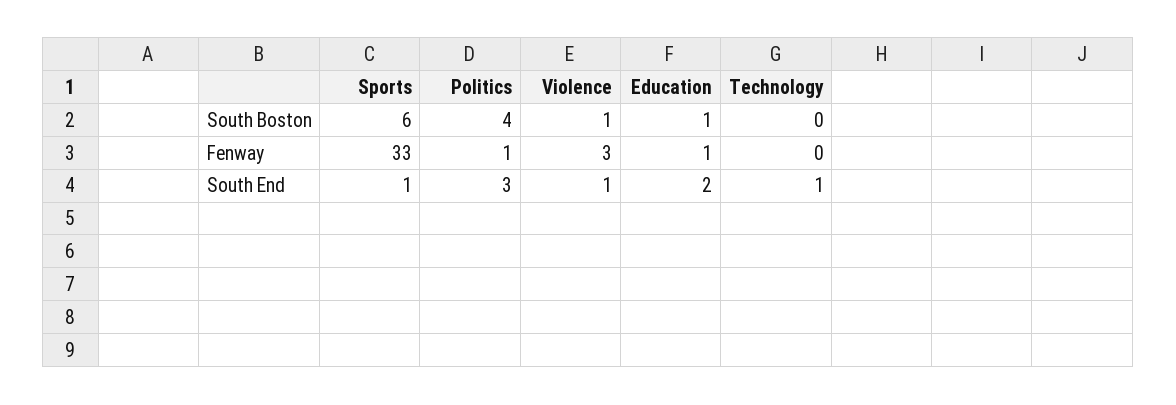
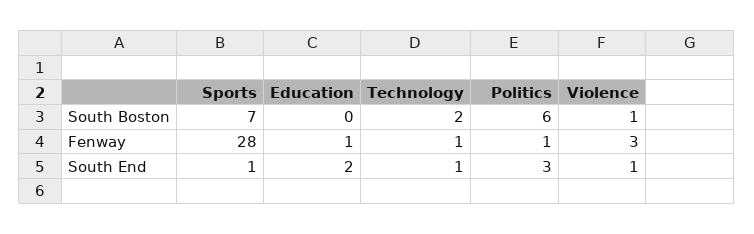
Sports, South Boston: 6 -> 7
Politics, South Boston: 4 -> 6
Education, South Boston: 1 -> 0
Technology, South Boston: 0 -> 2
Sports, Fenway: 33 -> 28
Technology, Fenway: 0 -> 1

